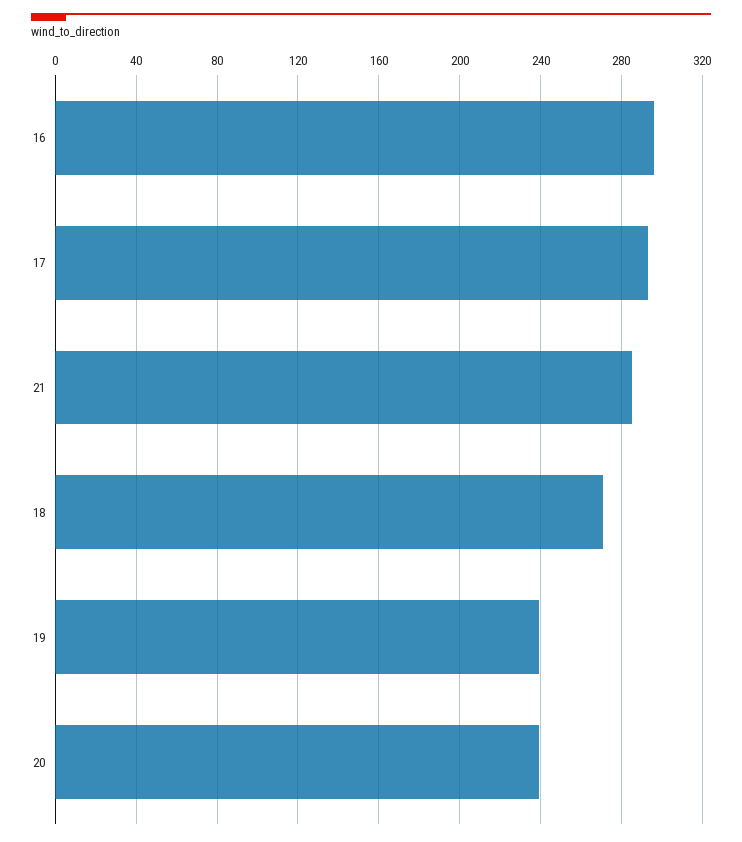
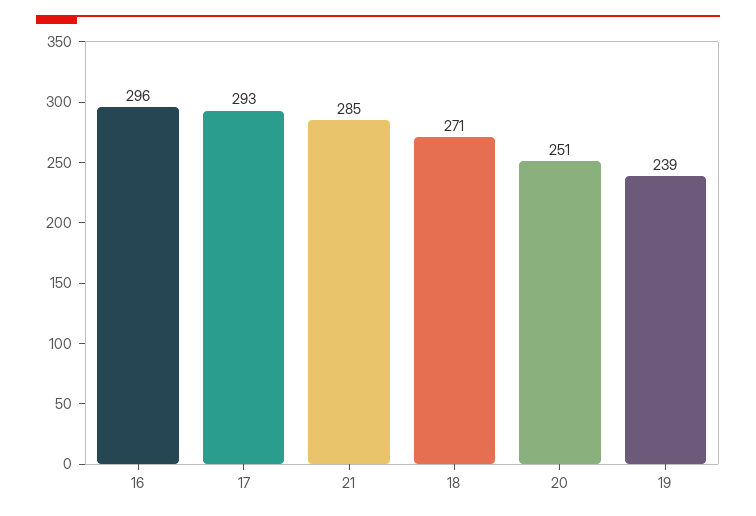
20: 240 -> 251

